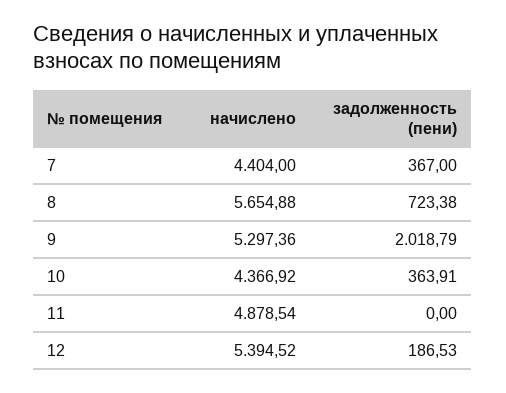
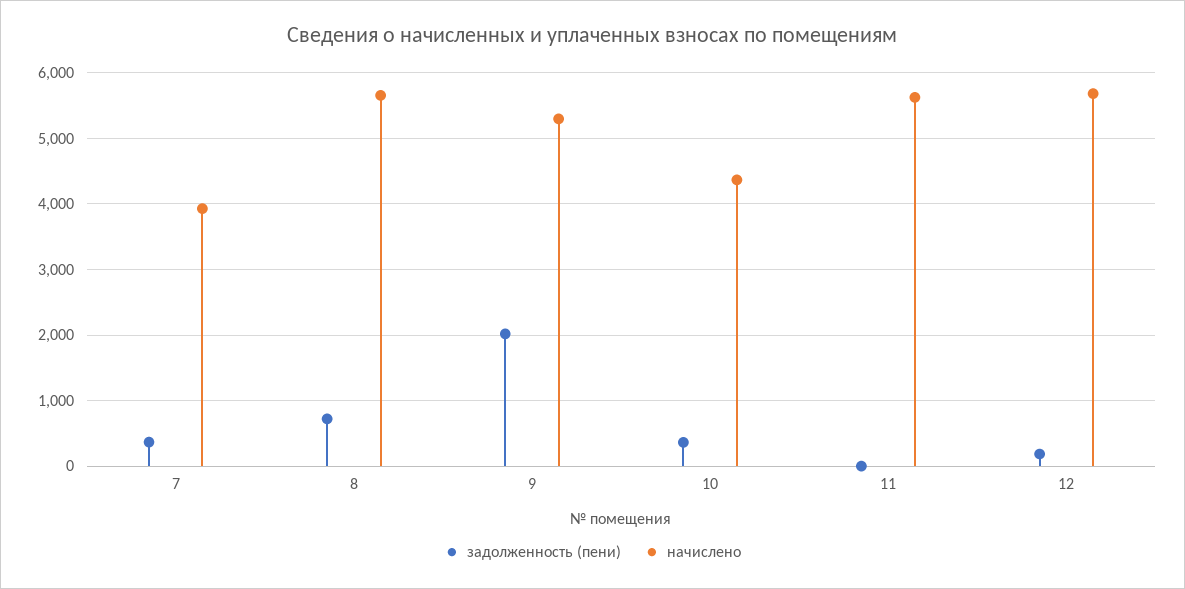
начислено, 7: 4404 -> 3900
начислено, 11: 4878.54 -> 5600
начислено, 12: 5394.52 -> 5700

